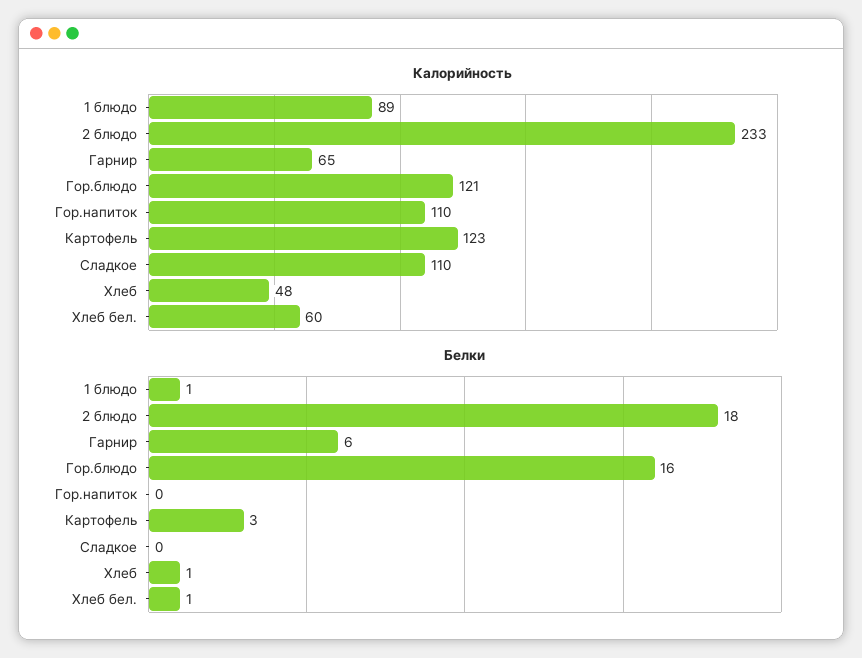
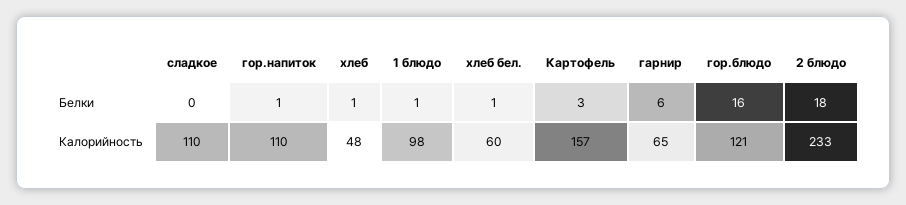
Калорийность, 1 блюдо: 89 -> 98
Калорийность, Картофель: 123 -> 157
Белки, Гор.напиток: 0 -> 1

